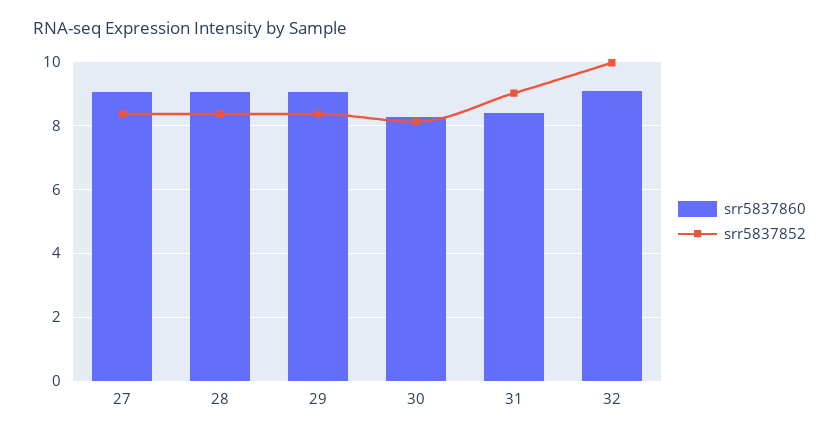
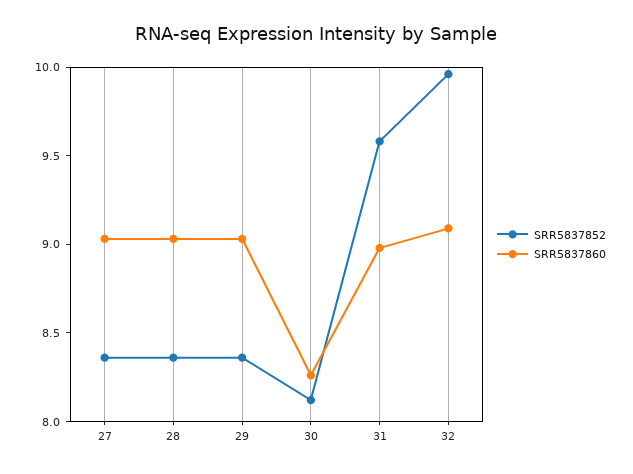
srr5837860, 31: 8.4 -> 9
srr5837852, 31: 9 -> 9.6

